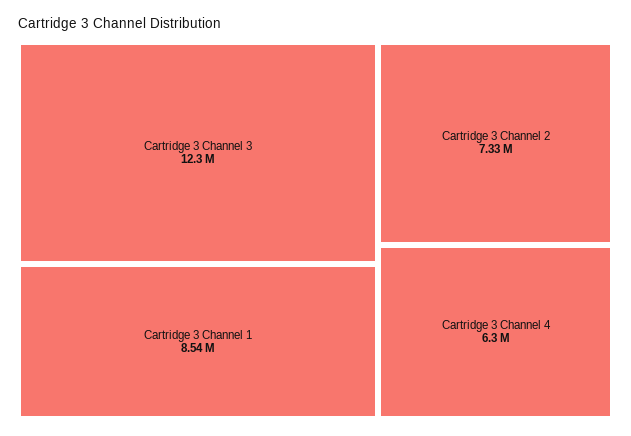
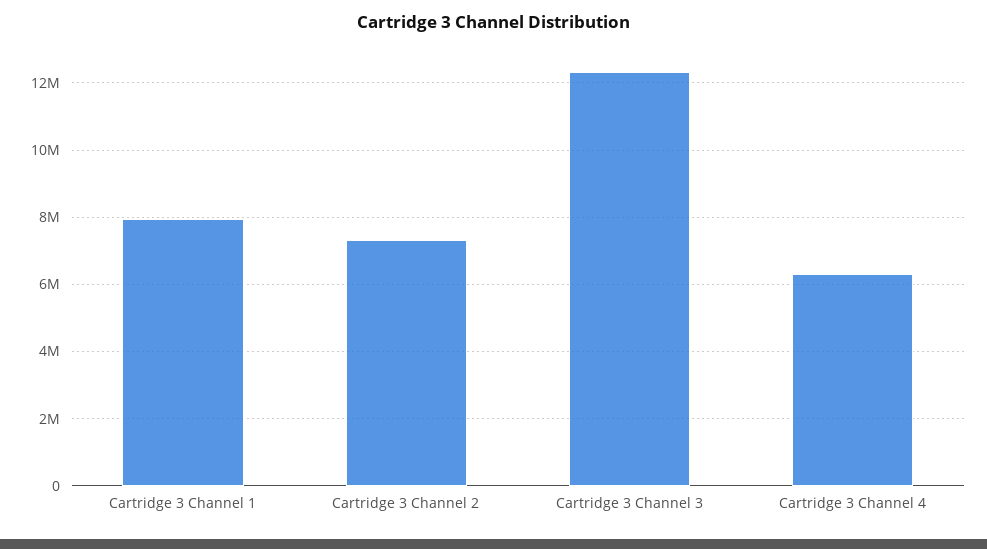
Cartridge 3 Channel 1: 8540000 -> 8000000

